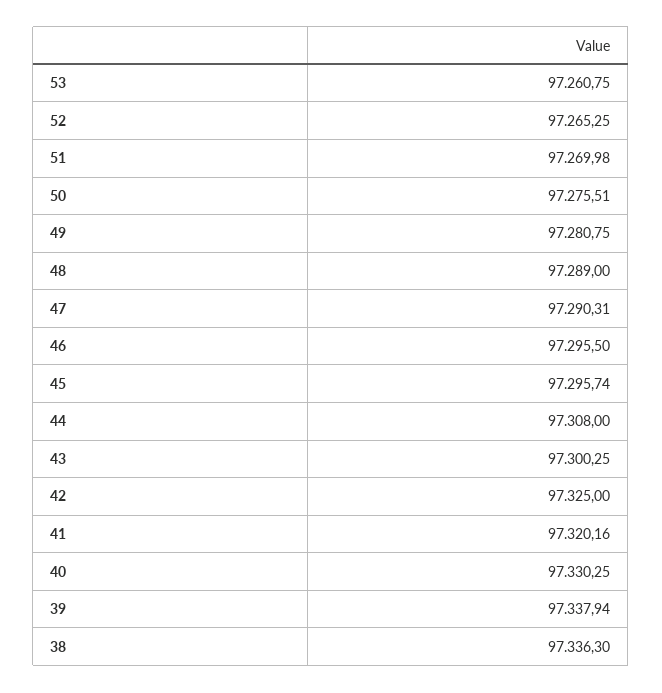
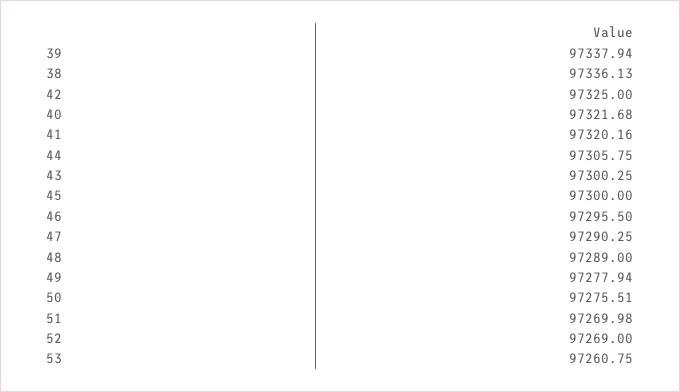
52: 97265.25 -> 97269
49: 97280.75 -> 97277.94
47: 97290.31 -> 97290.25
45: 97295.74 -> 97300
44: 97308 -> 97305.75
40: 97330.25 -> 97321.68
38: 97336.3 -> 97336.13

